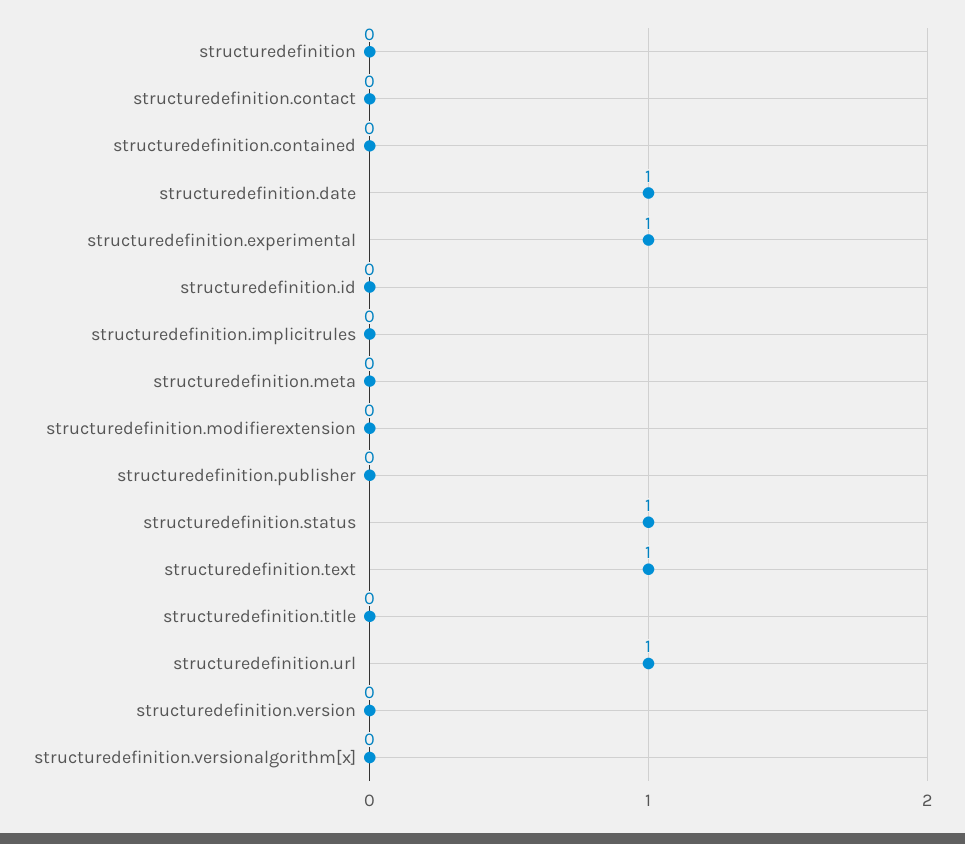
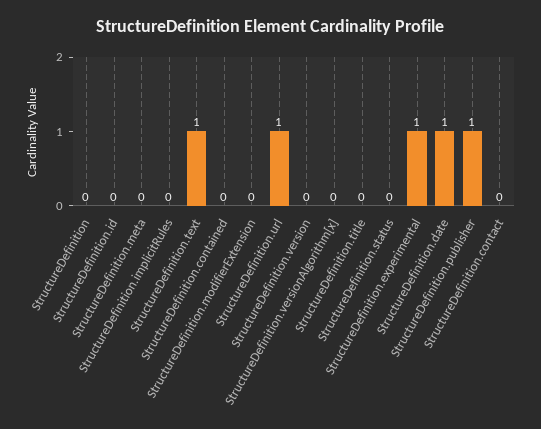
structuredefinition.publisher: 0 -> 1
structuredefinition.status: 1 -> 0

